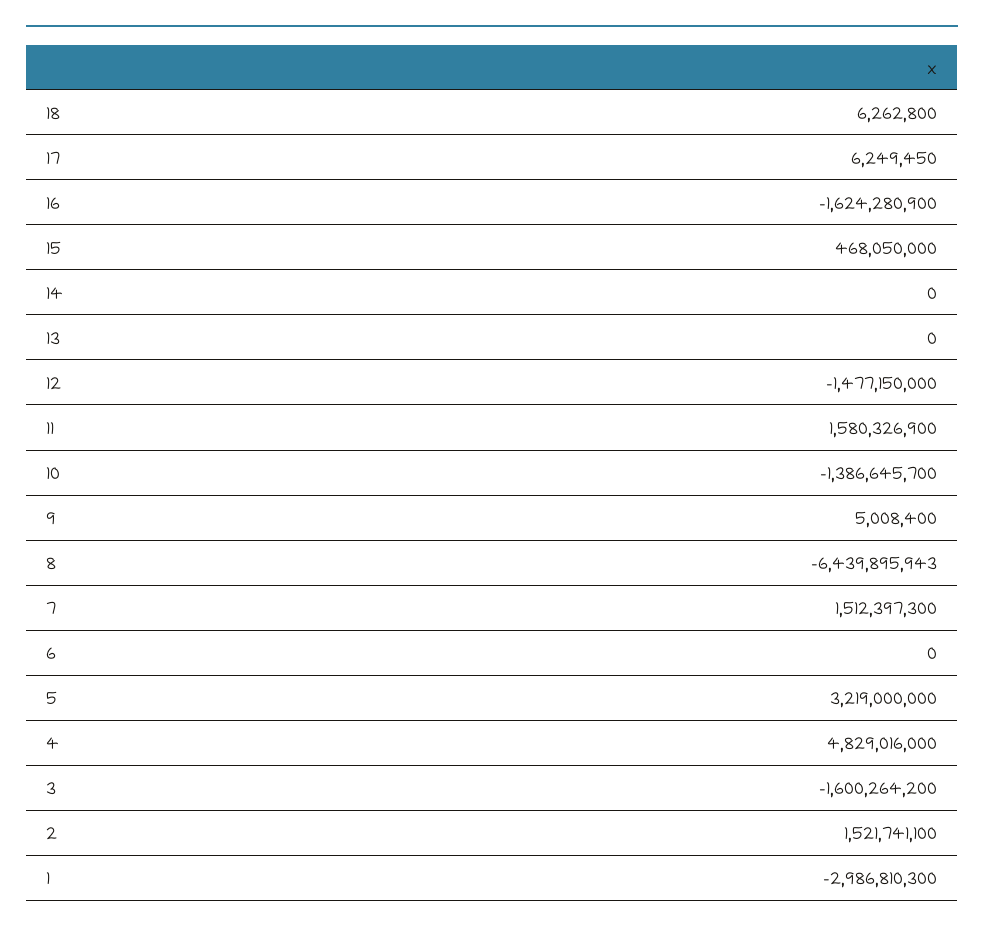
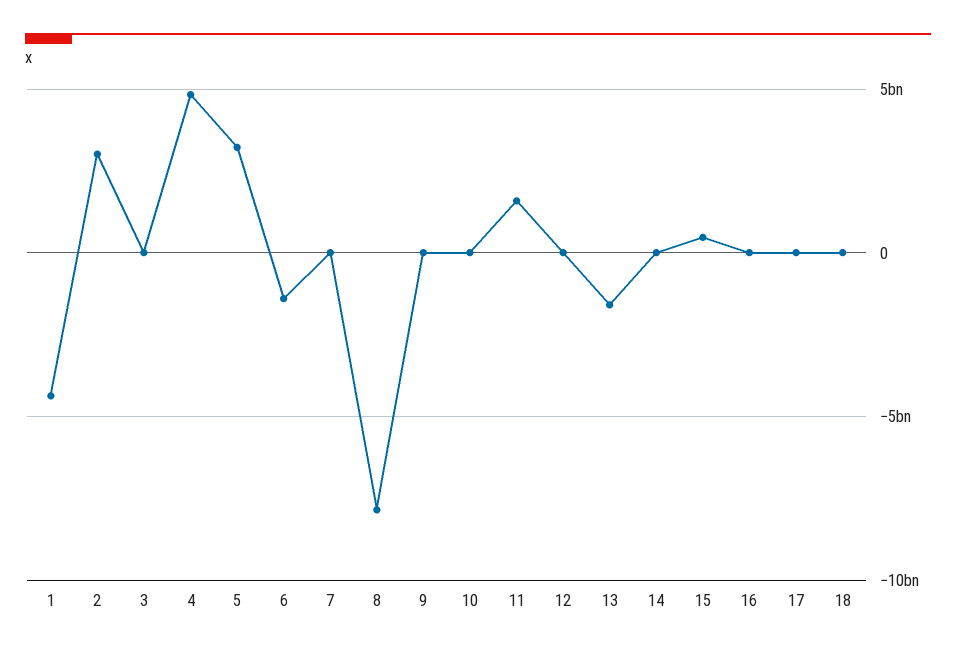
16: -1624280900 -> 0
13: 0 -> -1500000000
12: -1477150000 -> 0
10: -1386645700 -> 0
8: -6439895943 -> -8000000000
7: 1512397300 -> 0
6: 0 -> -1500000000
3: -1600264200 -> 0
2: 1521741100 -> 3000000000
1: -2986810300 -> -4500000000

